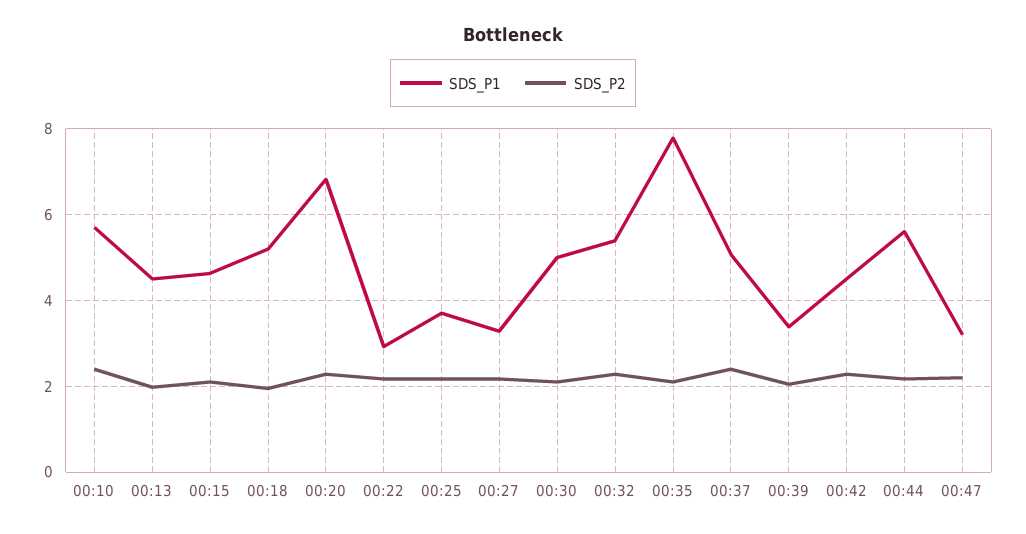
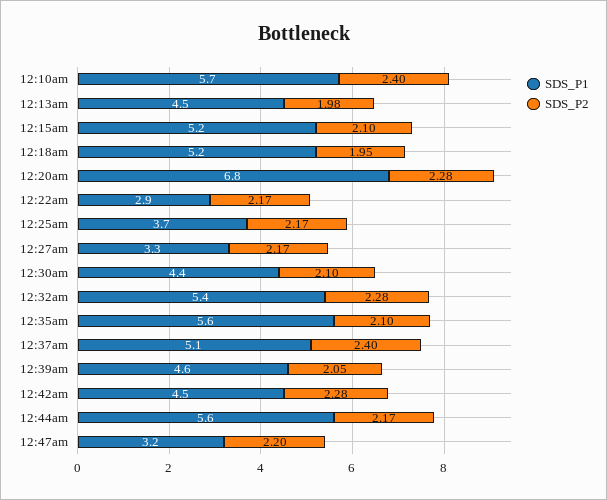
SDS_P1, 00:15: 4.6 -> 5.2
SDS_P1, 00:30: 5 -> 4.4
SDS_P1, 00:35: 7.8 -> 5.6
SDS_P1, 00:39: 3.4 -> 4.6

